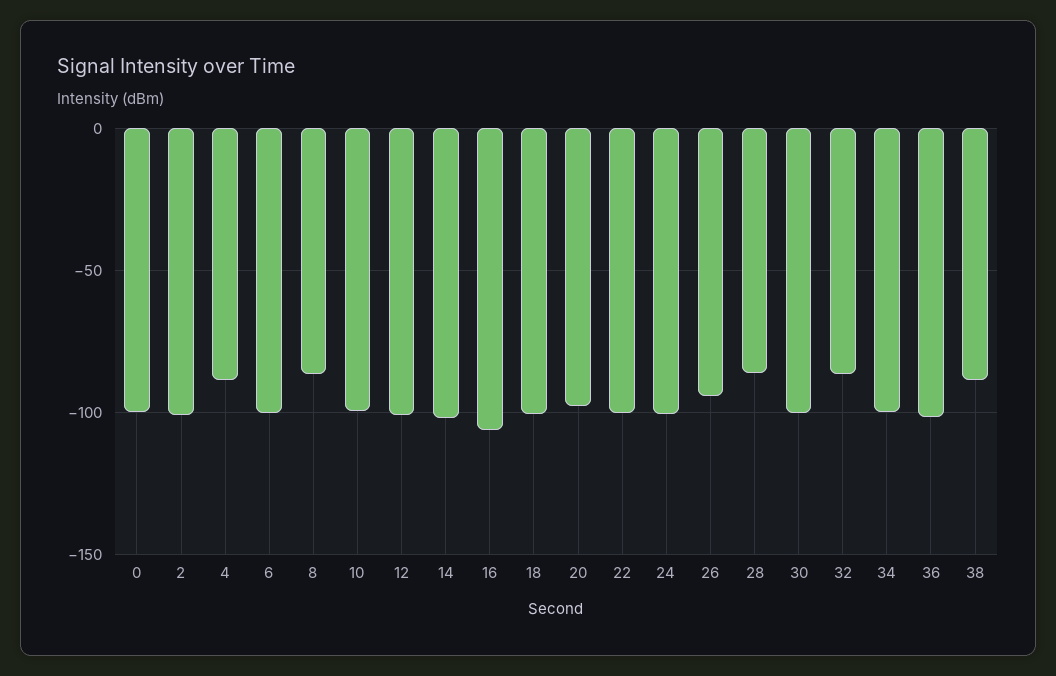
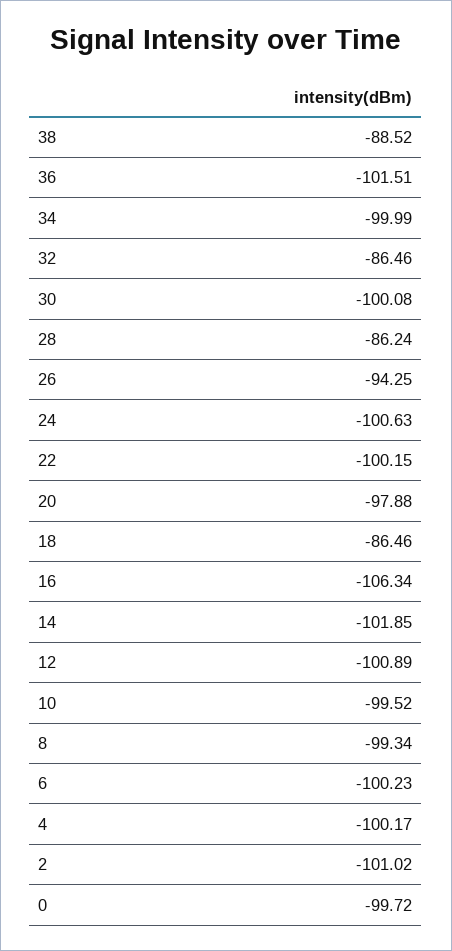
4: -90 -> -100.17
8: -85 -> -99.34
18: -100 -> -86.46

